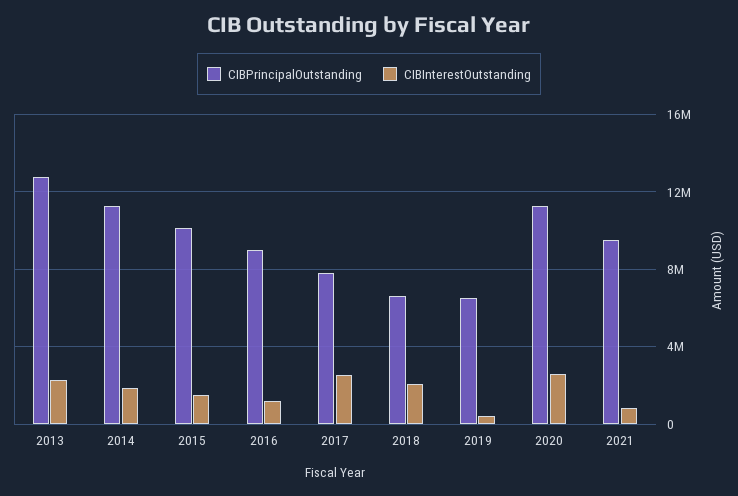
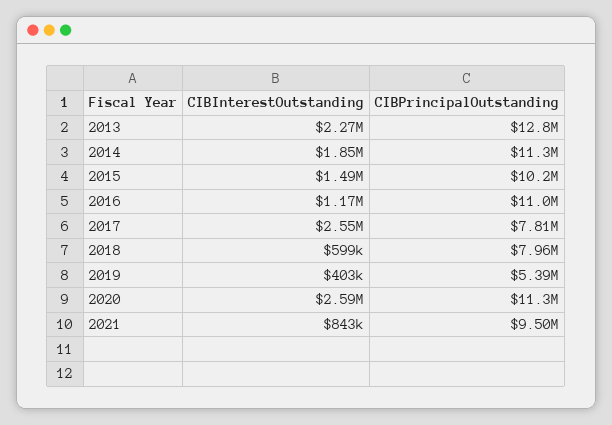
CIBPrincipalOutstanding, 2016: 9000000 -> 11000000
CIBPrincipalOutstanding, 2018: 6500000 -> 7960000
CIBInterestOutstanding, 2018: 2000000 -> 599000
CIBPrincipalOutstanding, 2019: 6500000 -> 5390000

